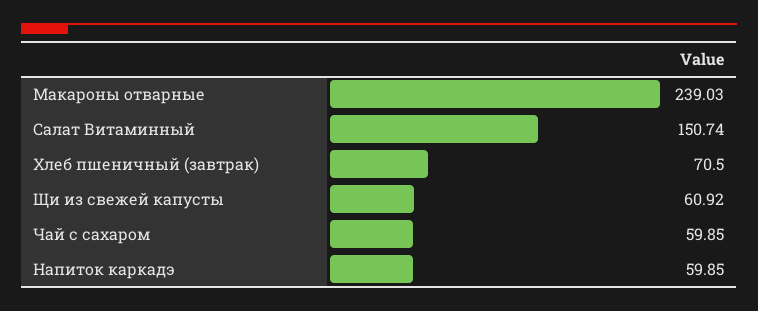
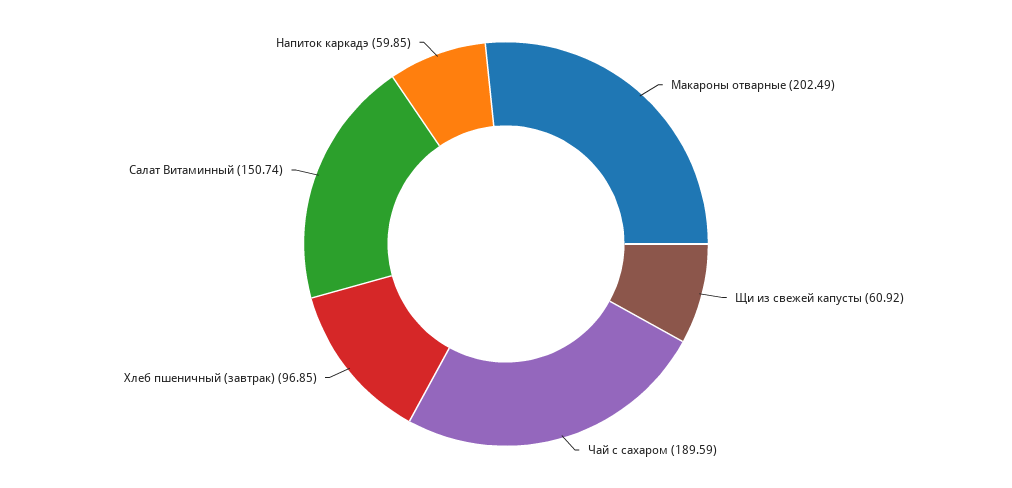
Макароны отварные: 239.03 -> 202.49
Хлеб пшеничный (завтрак): 70.5 -> 96.85
Чай с сахаром: 59.85 -> 189.59

